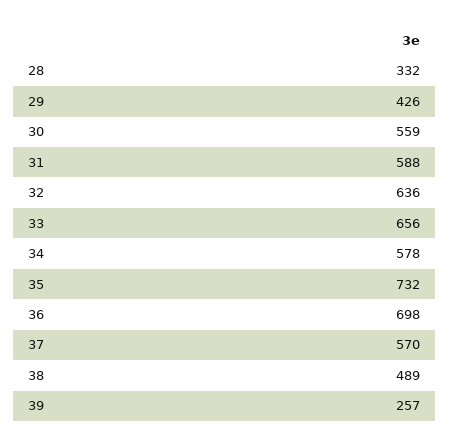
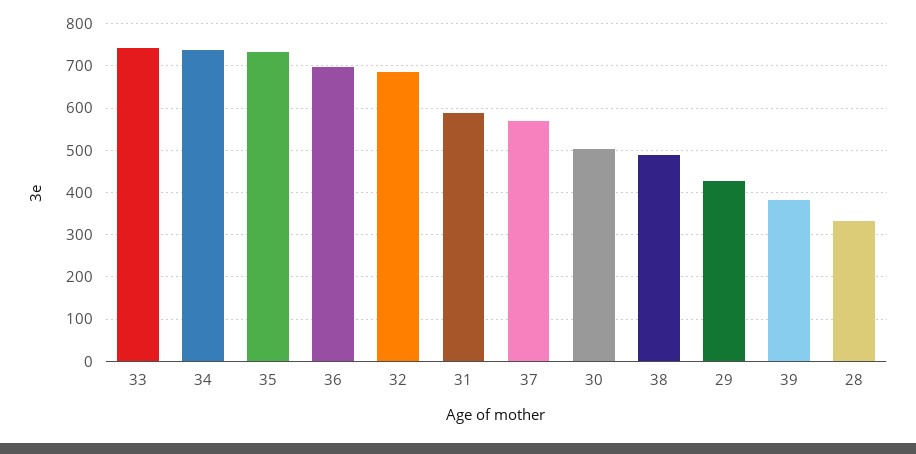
30: 559 -> 500
32: 636 -> 680
33: 656 -> 740
34: 578 -> 740
39: 257 -> 380

